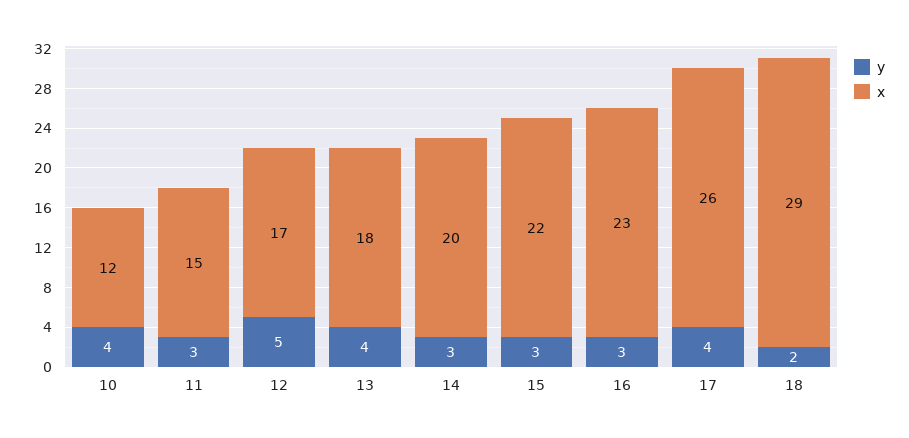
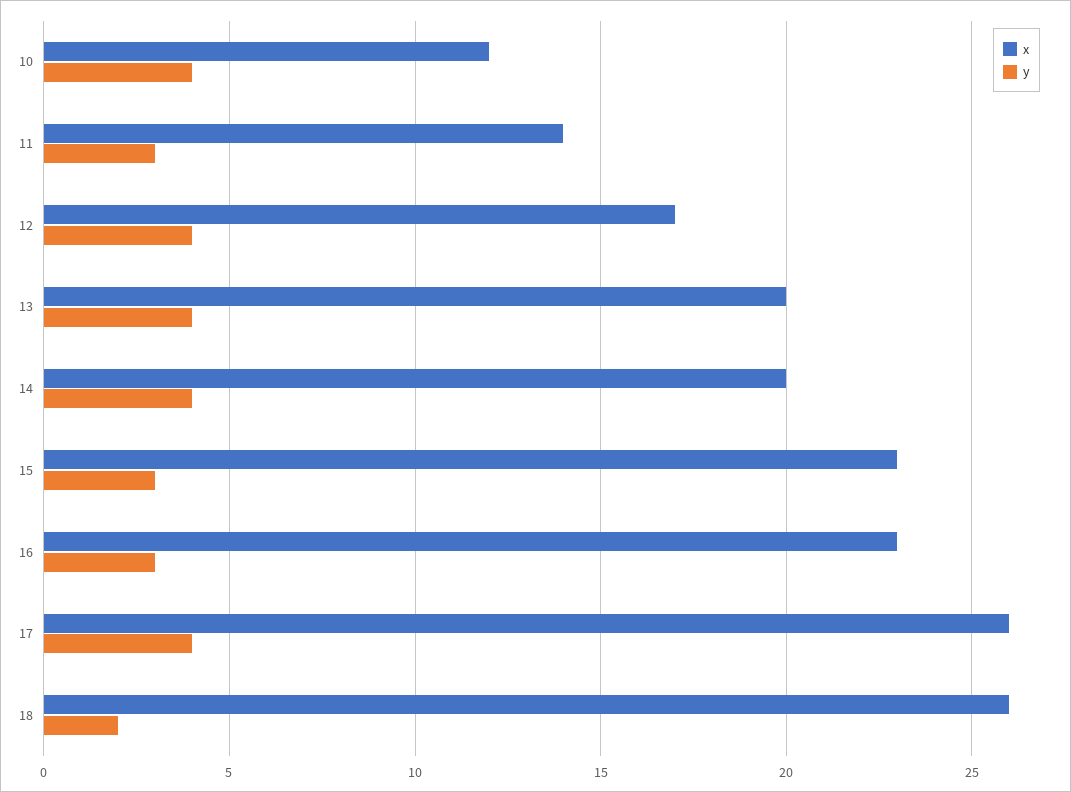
x, 11: 15 -> 14
y, 12: 5 -> 4
x, 13: 18 -> 20
y, 14: 3 -> 4
x, 15: 22 -> 23
x, 18: 29 -> 26

